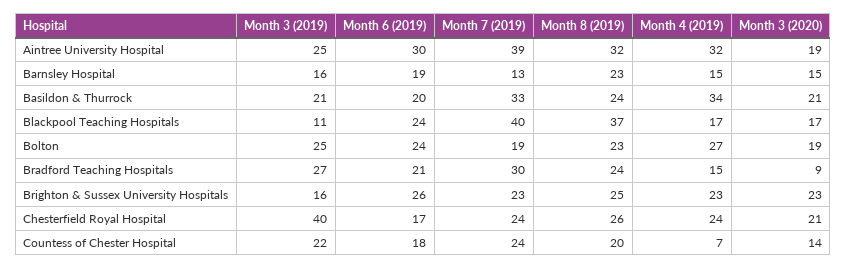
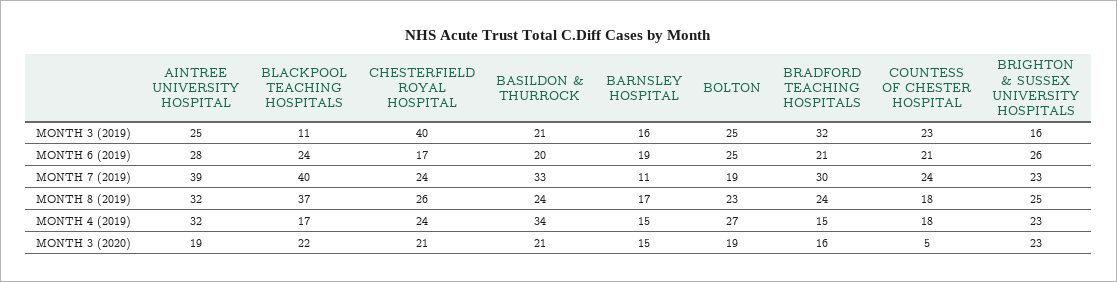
Month 6 (2019), Aintree University Hospital: 30 -> 28
Month 7 (2019), Barnsley Hospital: 13 -> 11
Month 8 (2019), Barnsley Hospital: 23 -> 17
Month 3 (2020), Blackpool Teaching Hospitals: 17 -> 22
Month 6 (2019), Bolton: 24 -> 25
Month 3 (2019), Bradford Teaching Hospitals: 27 -> 32
Month 3 (2020), Bradford Teaching Hospitals: 9 -> 16
Month 3 (2019), Countess of Chester Hospital: 22 -> 23
Month 6 (2019), Countess of Chester Hospital: 18 -> 21
Month 8 (2019), Countess of Chester Hospital: 20 -> 18
Month 4 (2019), Countess of Chester Hospital: 7 -> 18
Month 3 (2020), Countess of Chester Hospital: 14 -> 5

